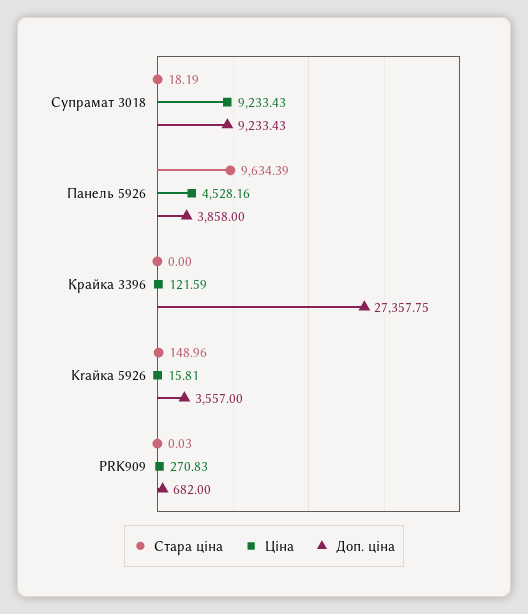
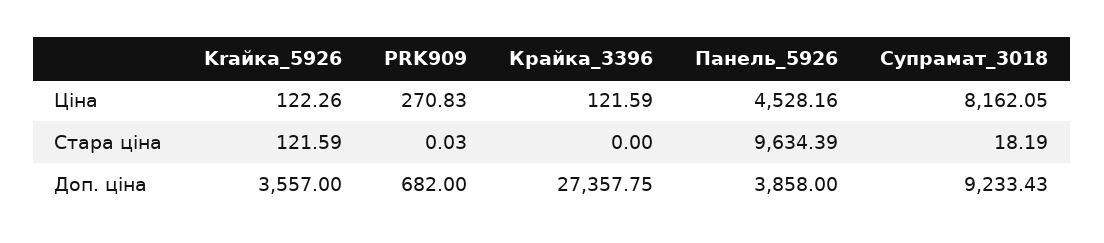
Ціна, Супрамат 3018: 9233.43 -> 8162.05
Стара ціна, Krайка 5926: 148.96 -> 121.59
Ціна, Krайка 5926: 15.81 -> 122.26

